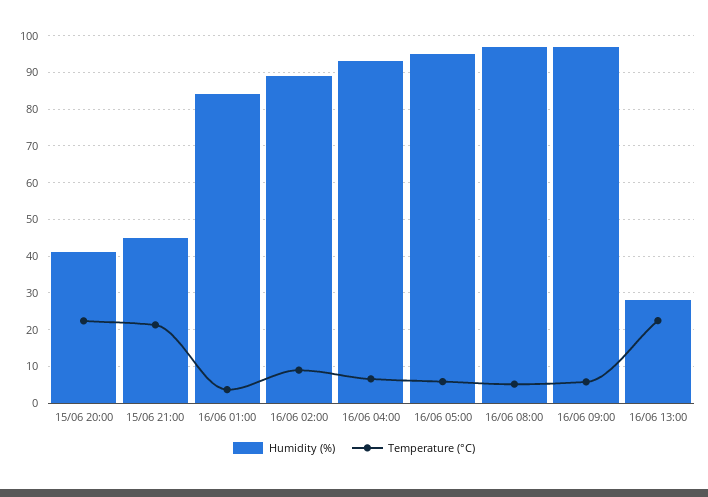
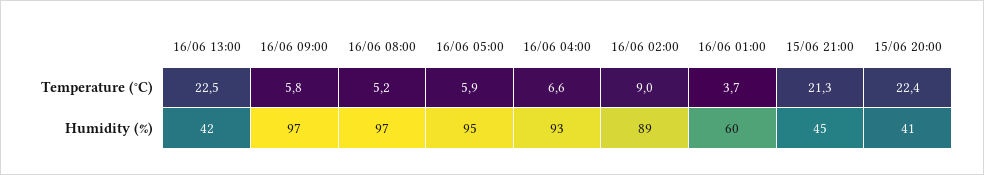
Humidity (%), 16/06 01:00: 84 -> 60
Humidity (%), 16/06 13:00: 28 -> 42

